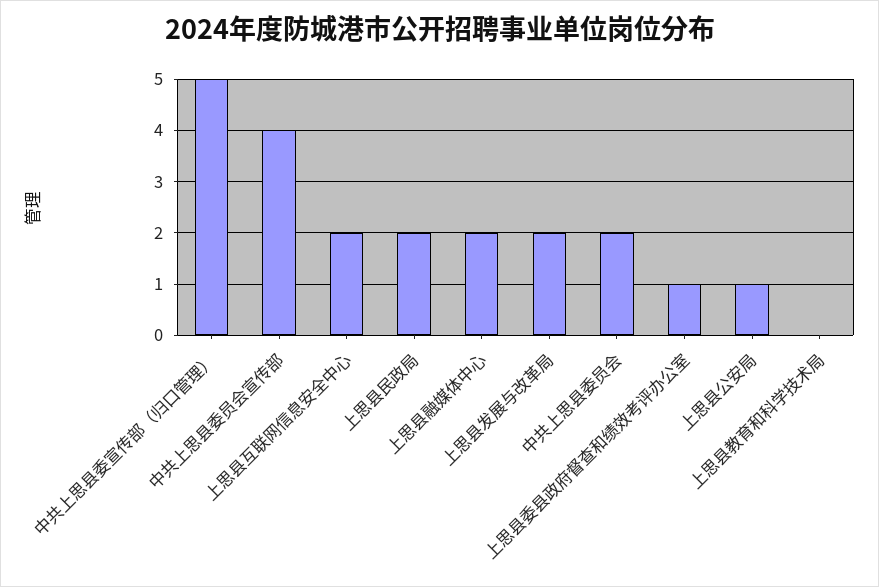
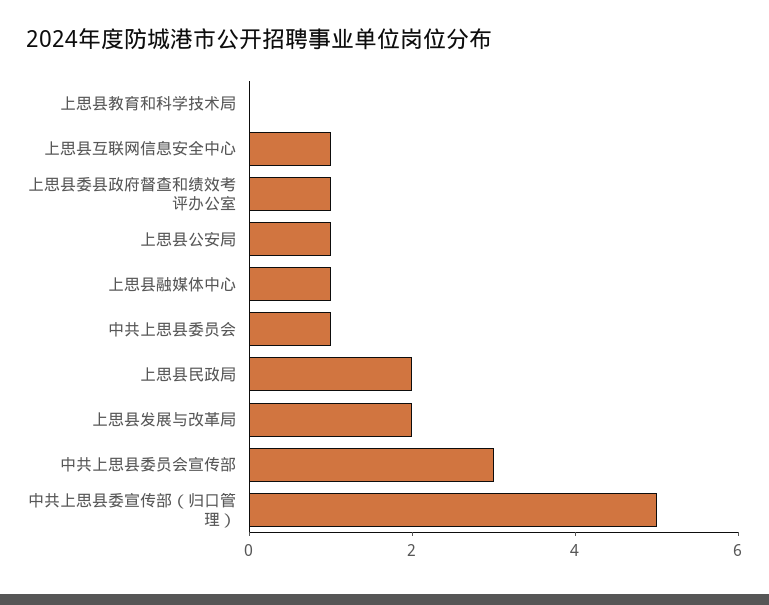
中共上思县委员会宣传部: 4 -> 3
上思县互联网信息安全中心: 2 -> 1
上思县融媒体中心: 2 -> 1
中共上思县委员会: 2 -> 1

